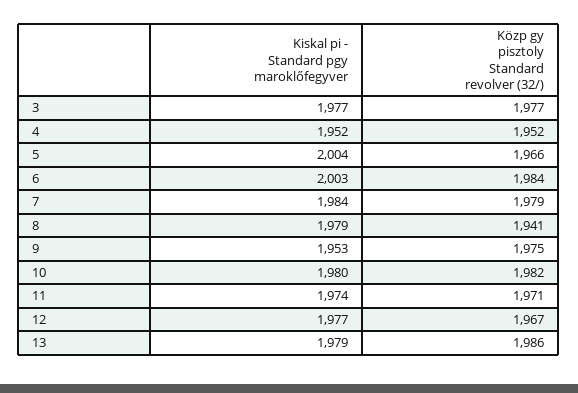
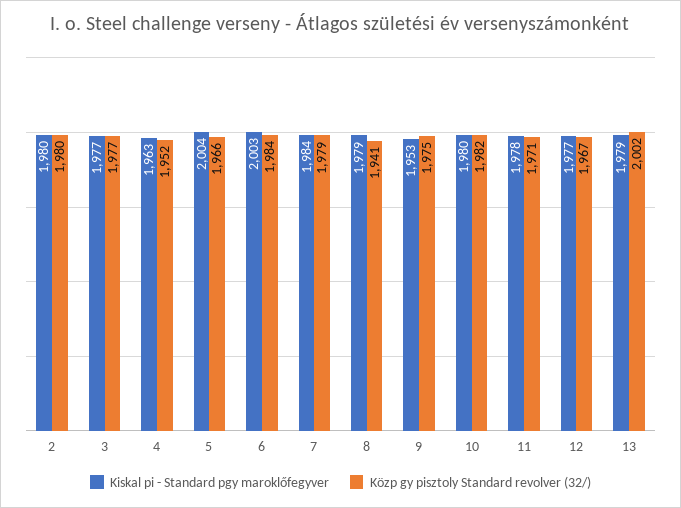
Kiskal pi - Standard pgy maroklőfegyver, 4: 1952 -> 1963
Kiskal pi - Standard pgy maroklőfegyver, 11: 1974 -> 1978
Közp gy pisztoly Standard revolver (32/), 13: 1986 -> 2002
Kiskal pi - Standard pgy maroklőfegyver, 2: none -> 1980
Közp gy pisztoly Standard revolver (32/), 2: none -> 1980

